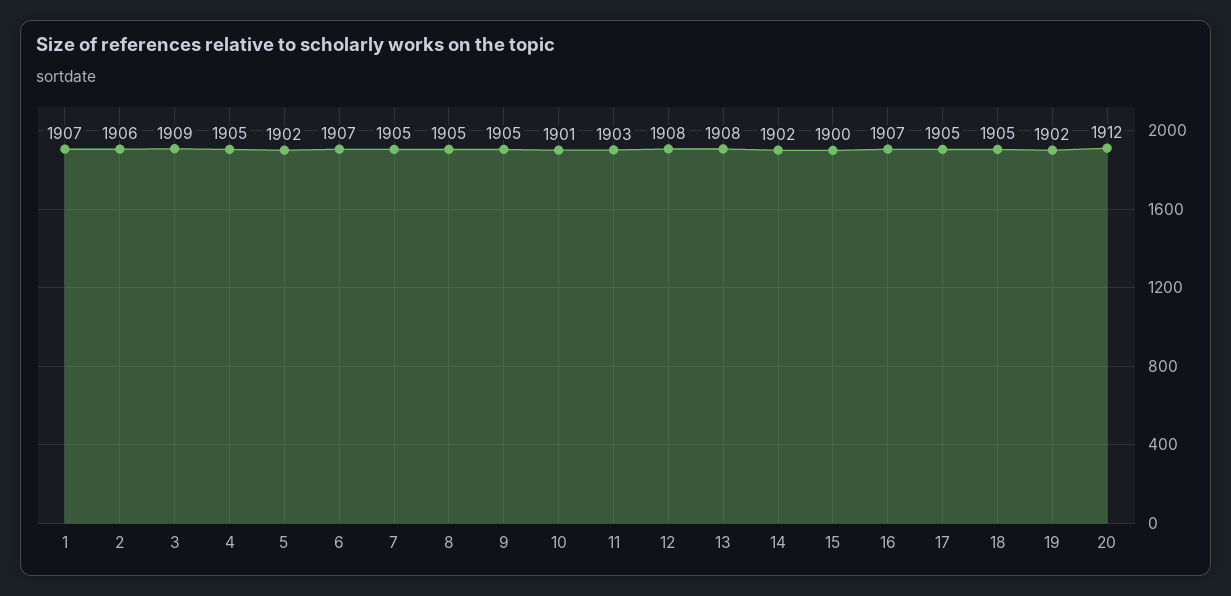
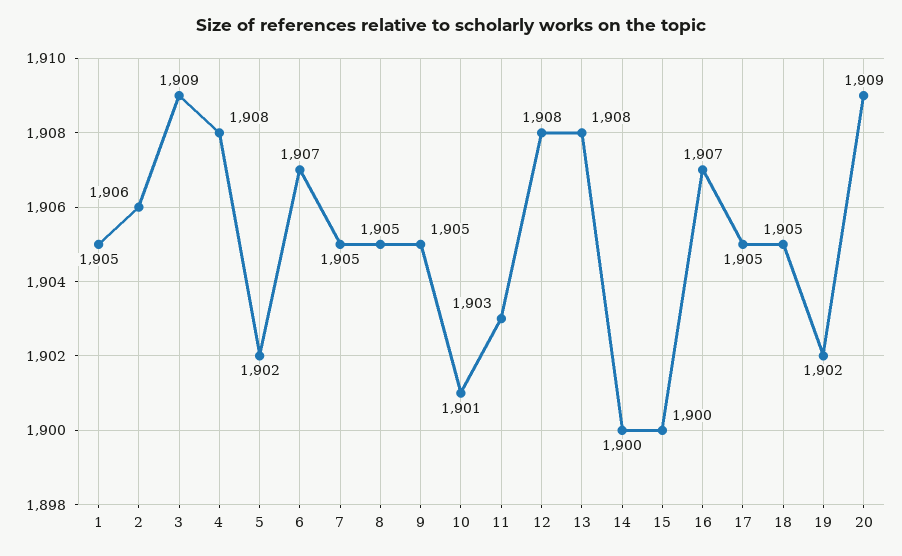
1: 1907 -> 1905
4: 1905 -> 1908
14: 1902 -> 1900
20: 1912 -> 1909

